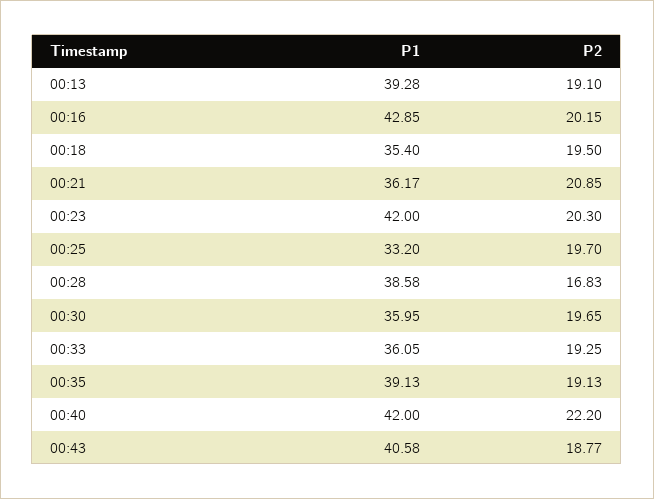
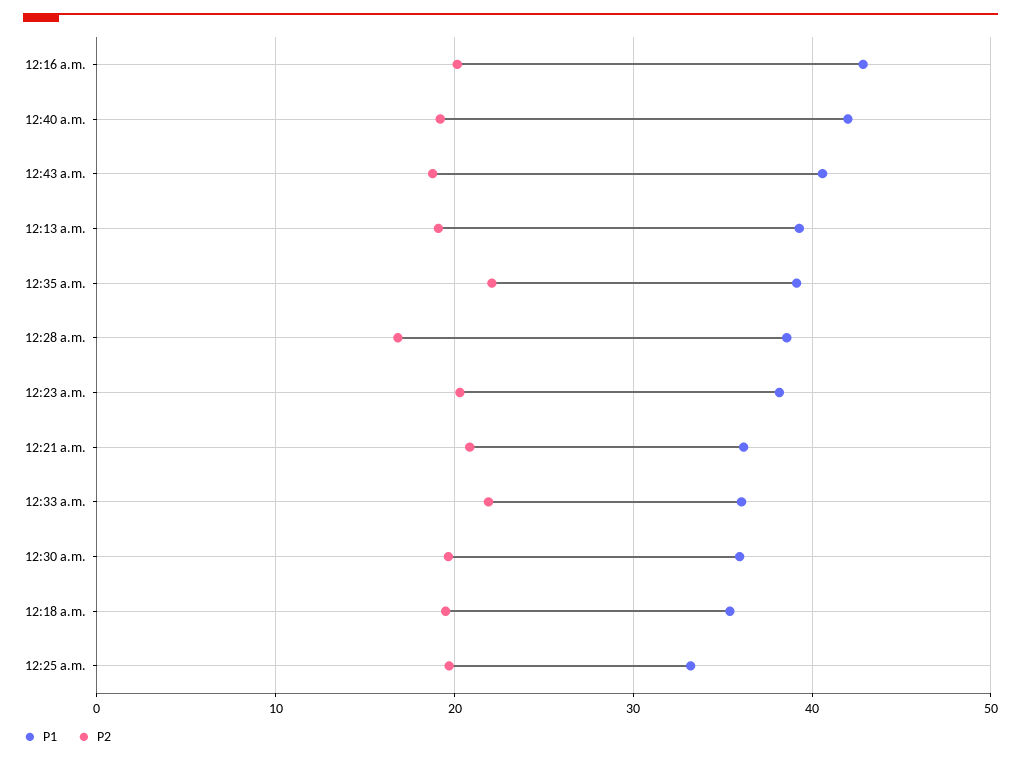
P1, 00:23: 42 -> 38
P2, 00:33: 19.25 -> 22
P2, 00:35: 19.13 -> 22
P2, 00:40: 22.2 -> 19

